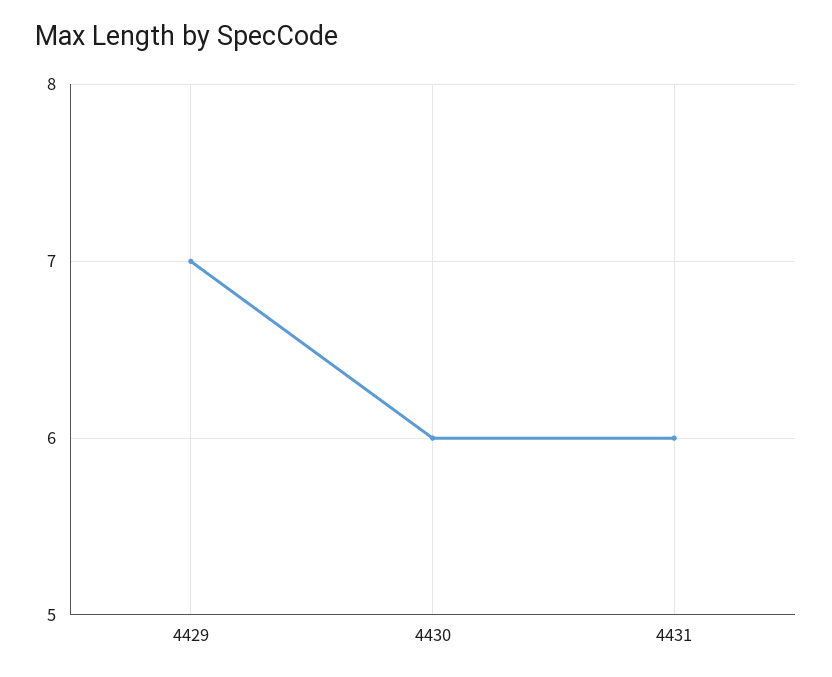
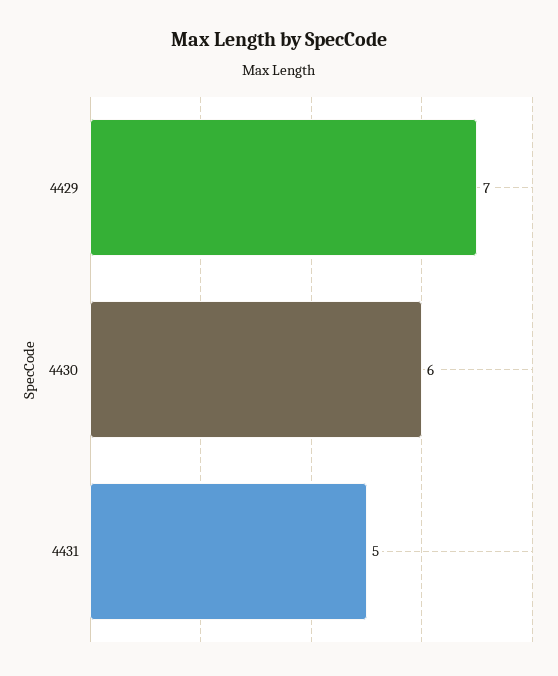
4431: 6 -> 5

